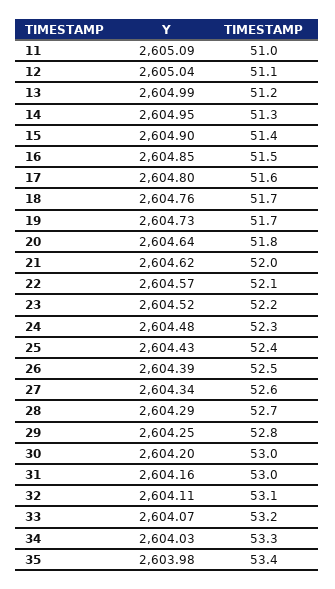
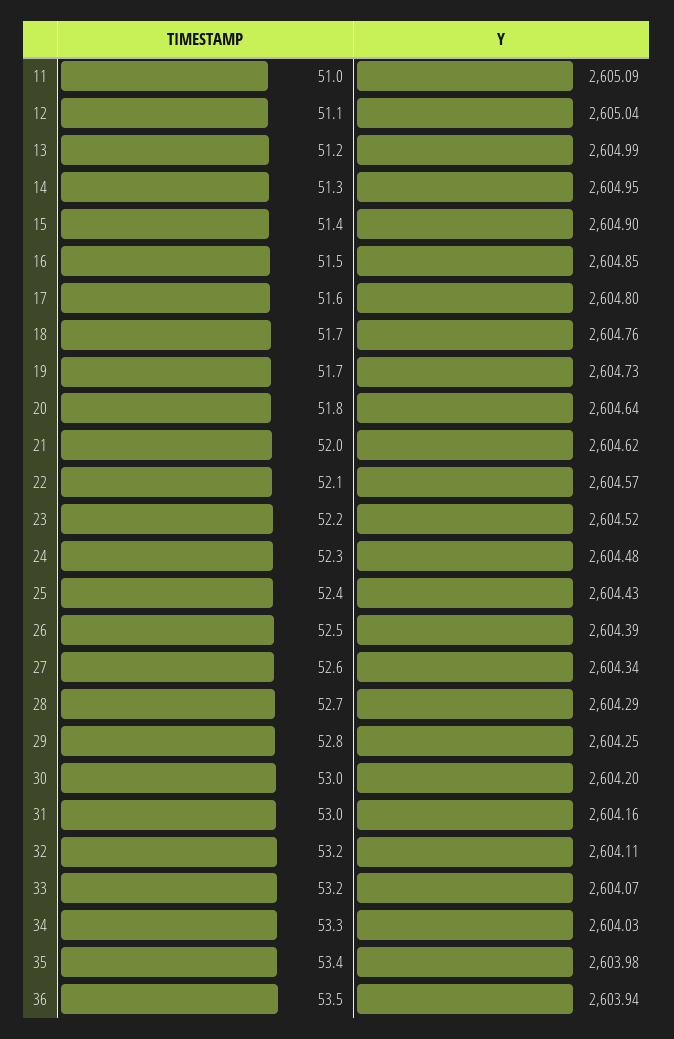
TIMESTAMP, 32: 53.1 -> 53.2
TIMESTAMP, 36: none -> 53.5
Y, 36: none -> 2603.94

